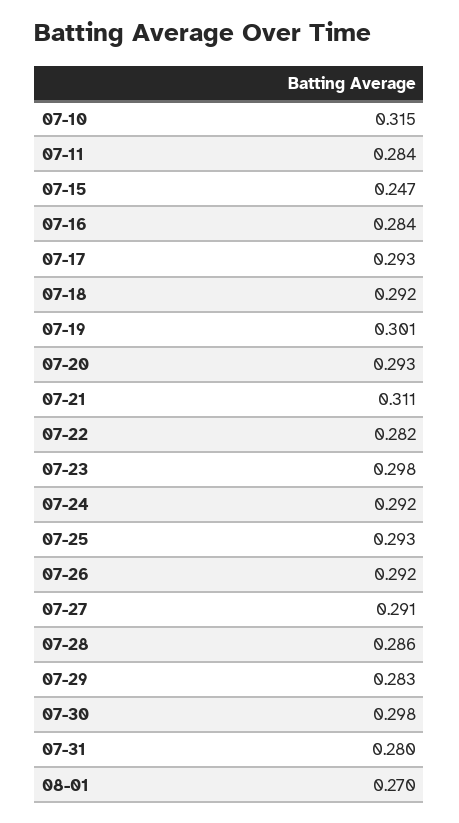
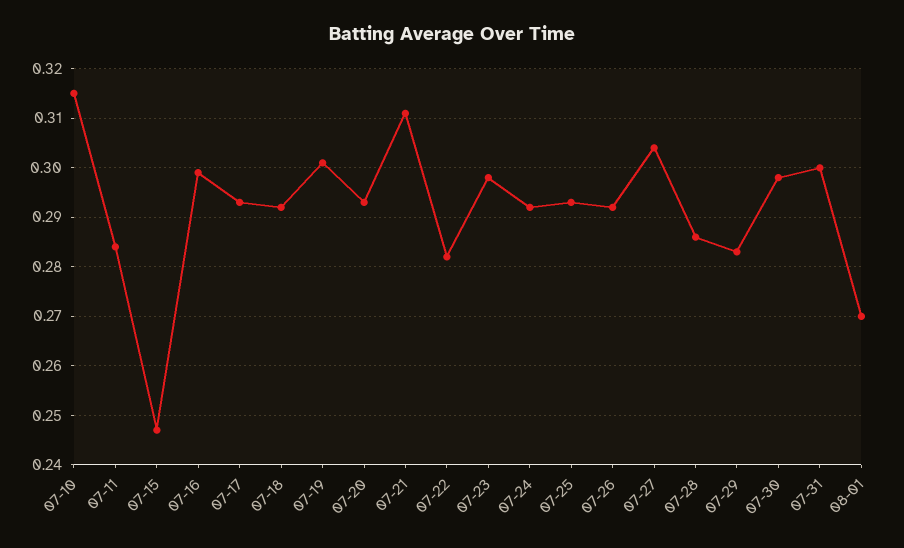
07-16: 0.284 -> 0.3
07-27: 0.291 -> 0.305
07-31: 0.28 -> 0.3

